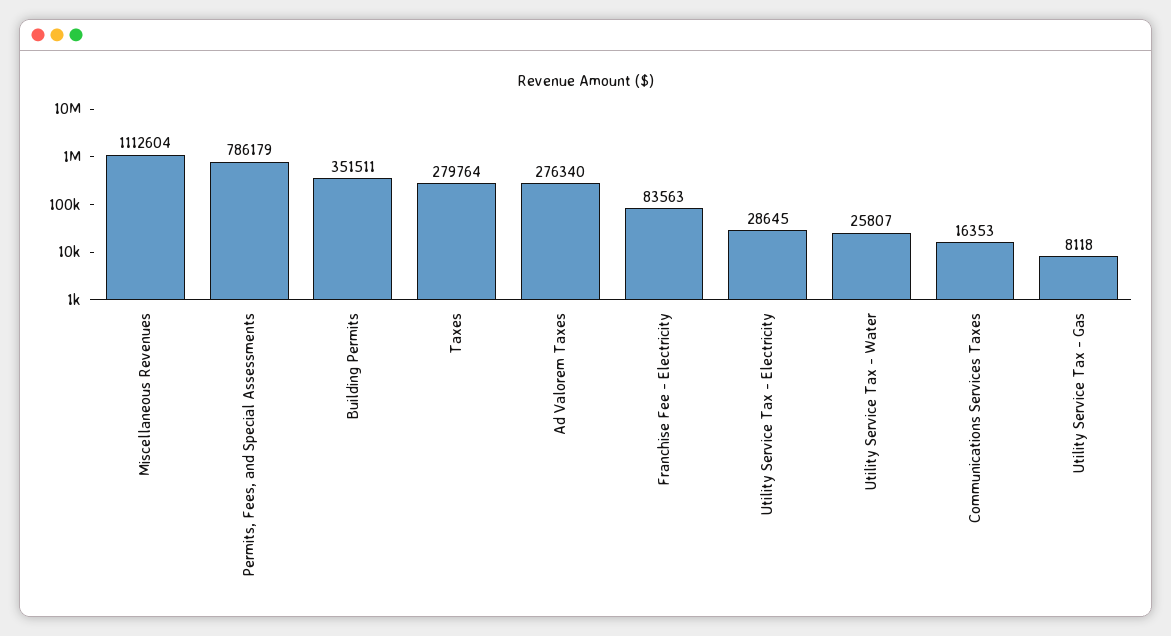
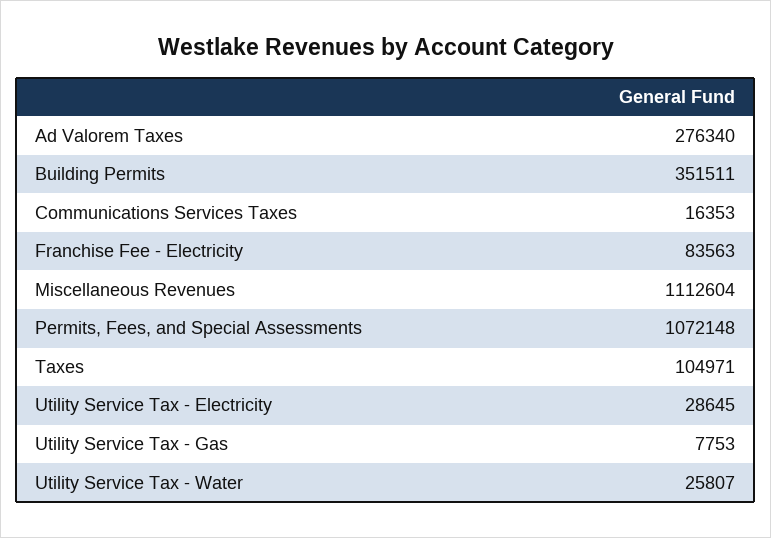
Permits, Fees, and Special Assessments: 786179 -> 1072148
Taxes: 279764 -> 104971
Utility Service Tax - Gas: 8118 -> 7753

